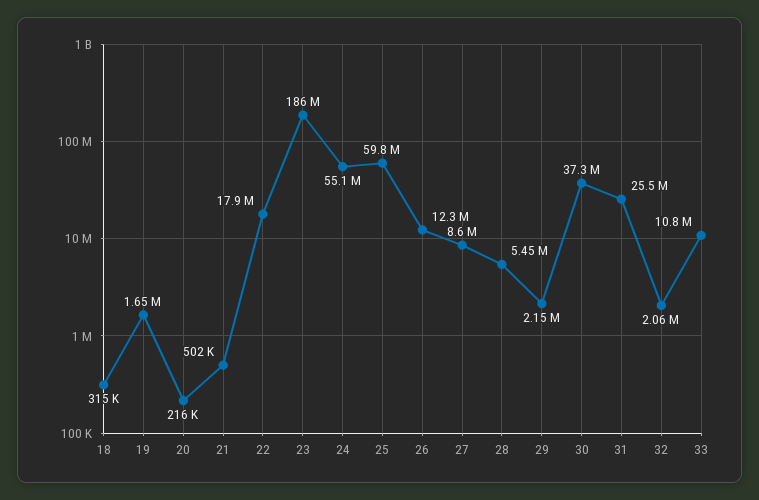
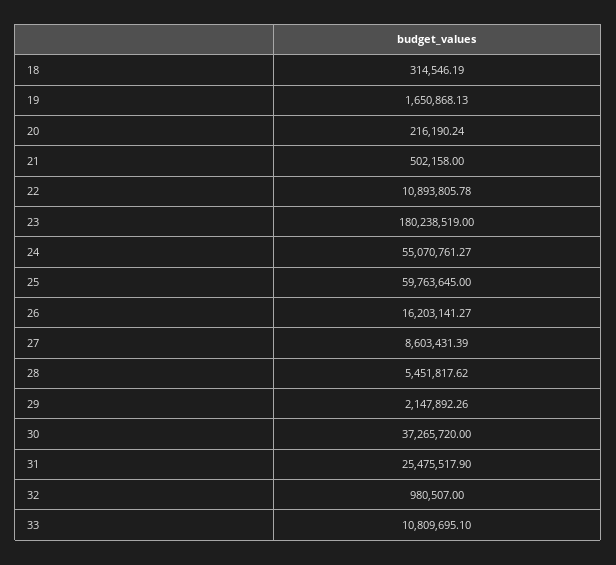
22: 17900000 -> 10893805.78
23: 186000000 -> 180238519
26: 12300000 -> 16203141.27
32: 2060000 -> 980507

